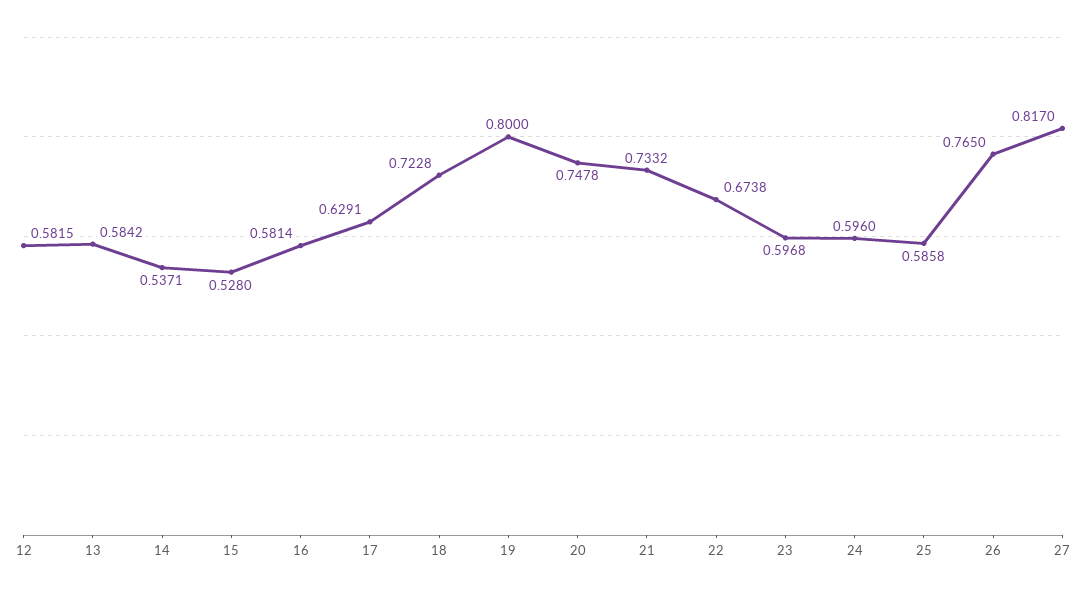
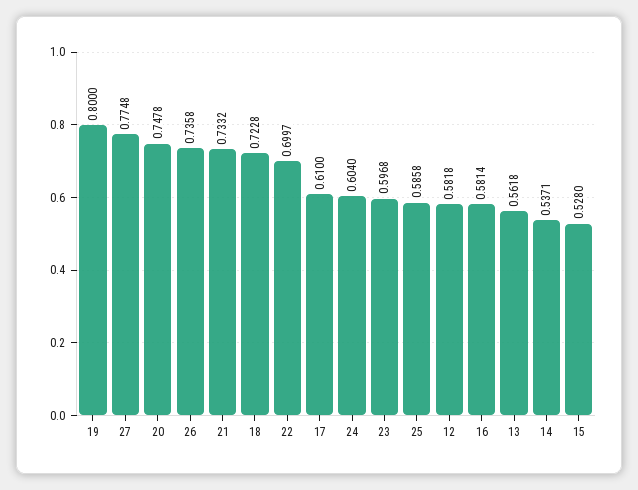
12: 0.5815 -> 0.5818
13: 0.5842 -> 0.5618
17: 0.6291 -> 0.61
22: 0.6738 -> 0.6997
24: 0.596 -> 0.604
26: 0.765 -> 0.7358
27: 0.817 -> 0.7748

